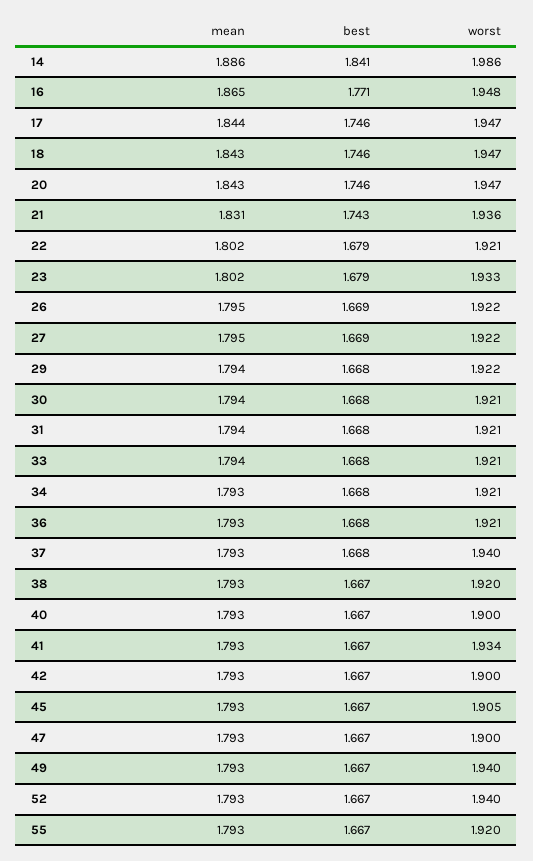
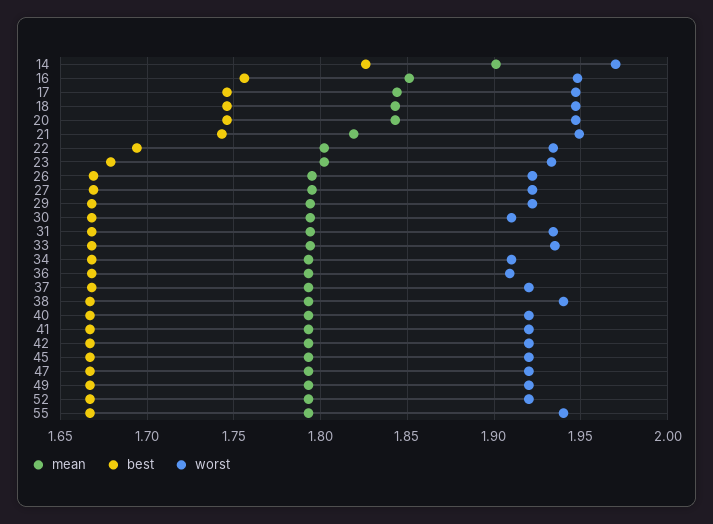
mean, 14: 1.886 -> 1.9
best, 14: 1.841 -> 1.825
worst, 14: 1.986 -> 1.97
mean, 16: 1.865 -> 1.85
best, 16: 1.771 -> 1.755
mean, 21: 1.831 -> 1.82
worst, 21: 1.936 -> 1.95
best, 22: 1.679 -> 1.695
worst, 22: 1.921 -> 1.935
worst, 30: 1.921 -> 1.91
worst, 31: 1.921 -> 1.935
worst, 33: 1.921 -> 1.935
worst, 34: 1.921 -> 1.91
worst, 36: 1.921 -> 1.91
worst, 37: 1.94 -> 1.92
worst, 38: 1.92 -> 1.94
worst, 40: 1.9 -> 1.92
worst, 41: 1.934 -> 1.92
worst, 42: 1.9 -> 1.92
worst, 45: 1.905 -> 1.92
worst, 47: 1.9 -> 1.92
worst, 49: 1.94 -> 1.92
worst, 52: 1.94 -> 1.92
worst, 55: 1.92 -> 1.94

